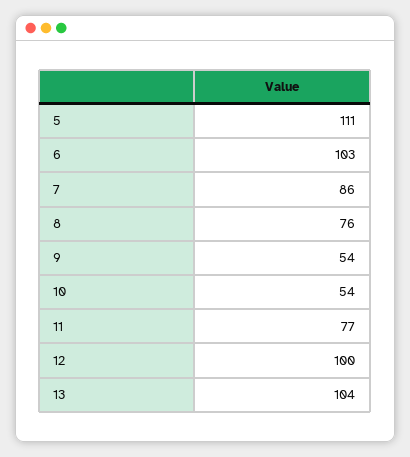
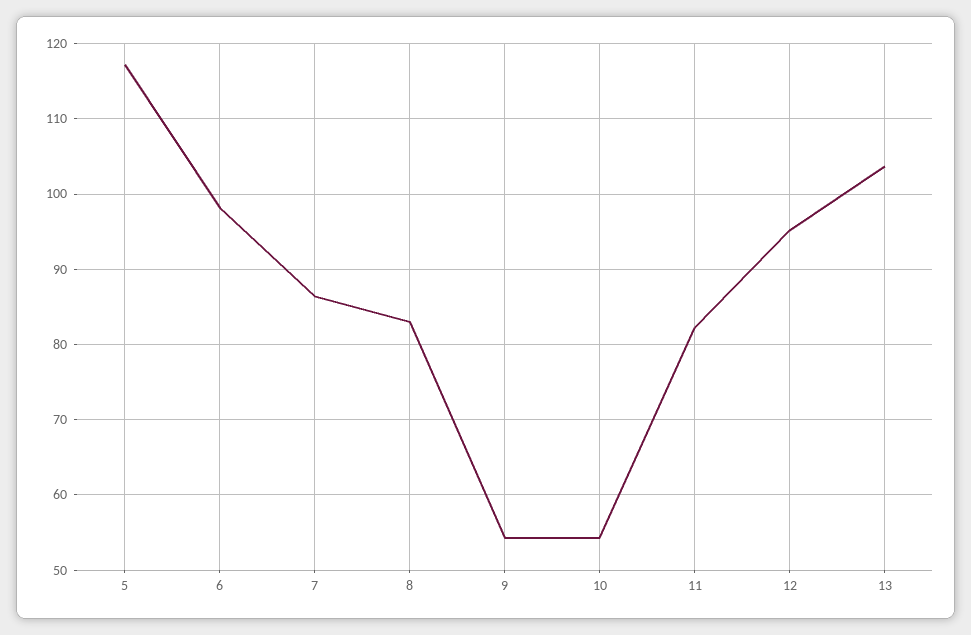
5: 111 -> 117
6: 103 -> 98
8: 76 -> 83
11: 77 -> 82
12: 100 -> 95

